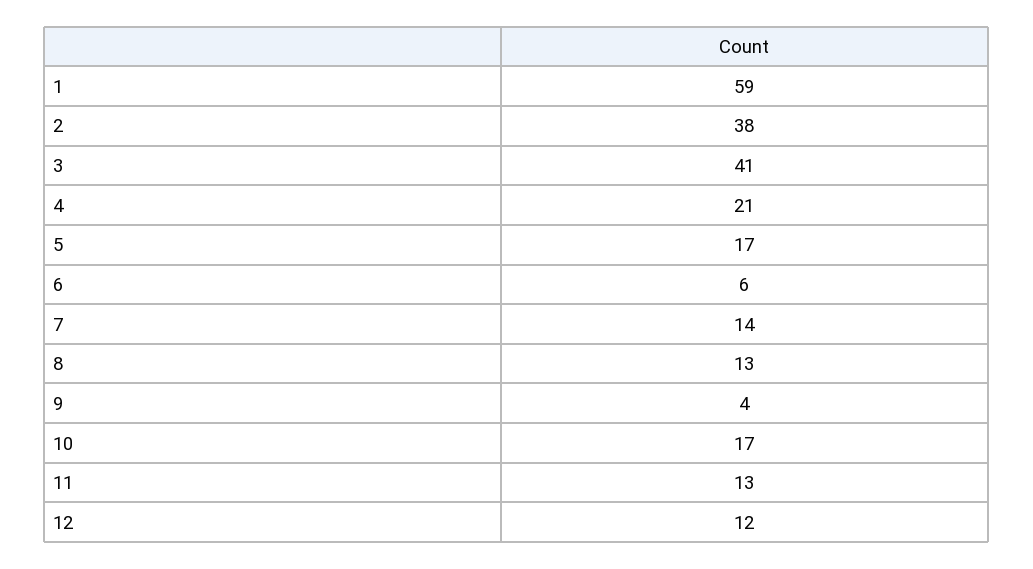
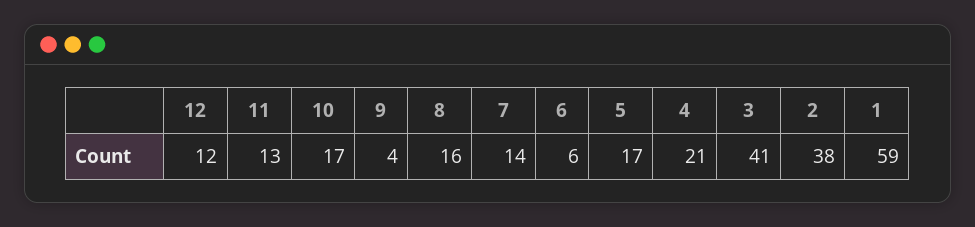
8: 13 -> 16

